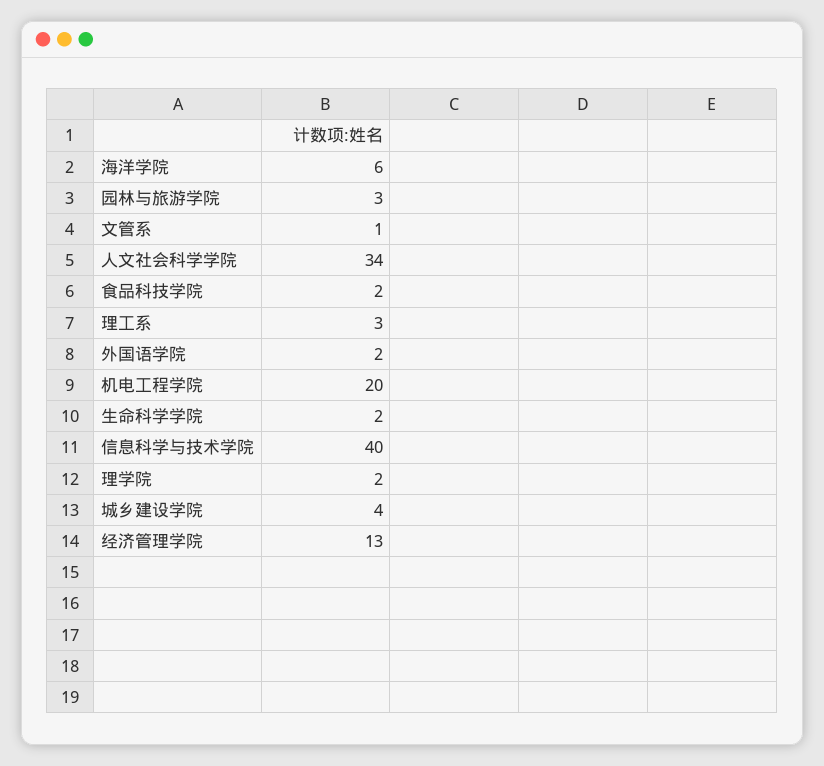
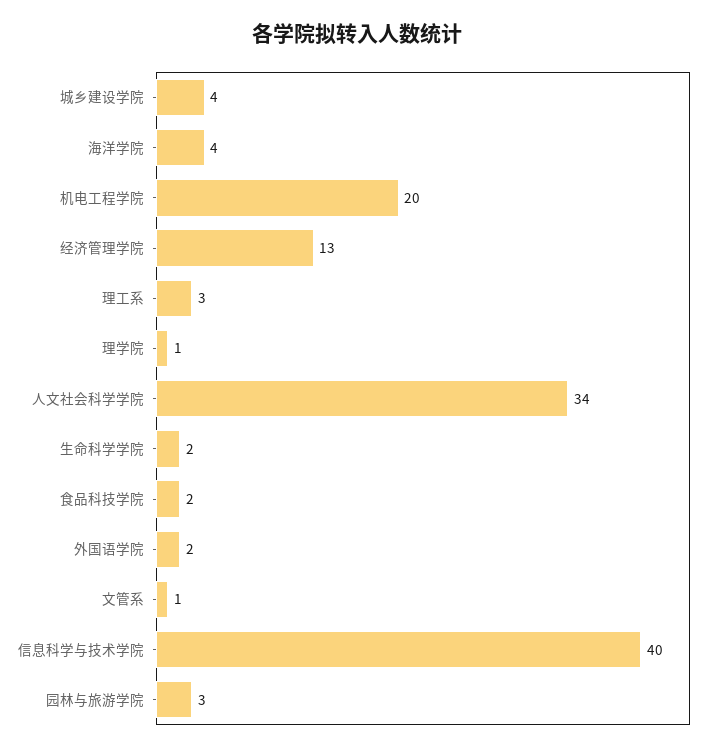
海洋学院: 6 -> 4
理学院: 2 -> 1

